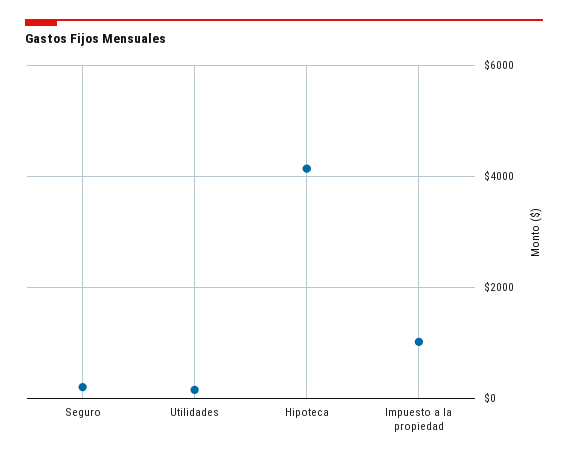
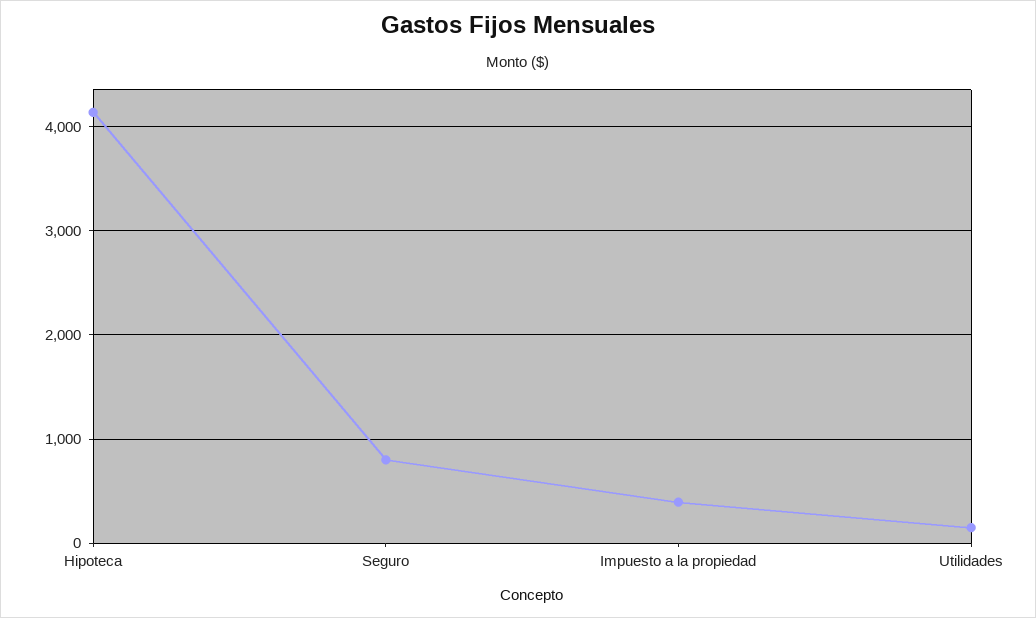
Seguro: 200 -> 800
Impuesto a la propiedad: 1000 -> 400

